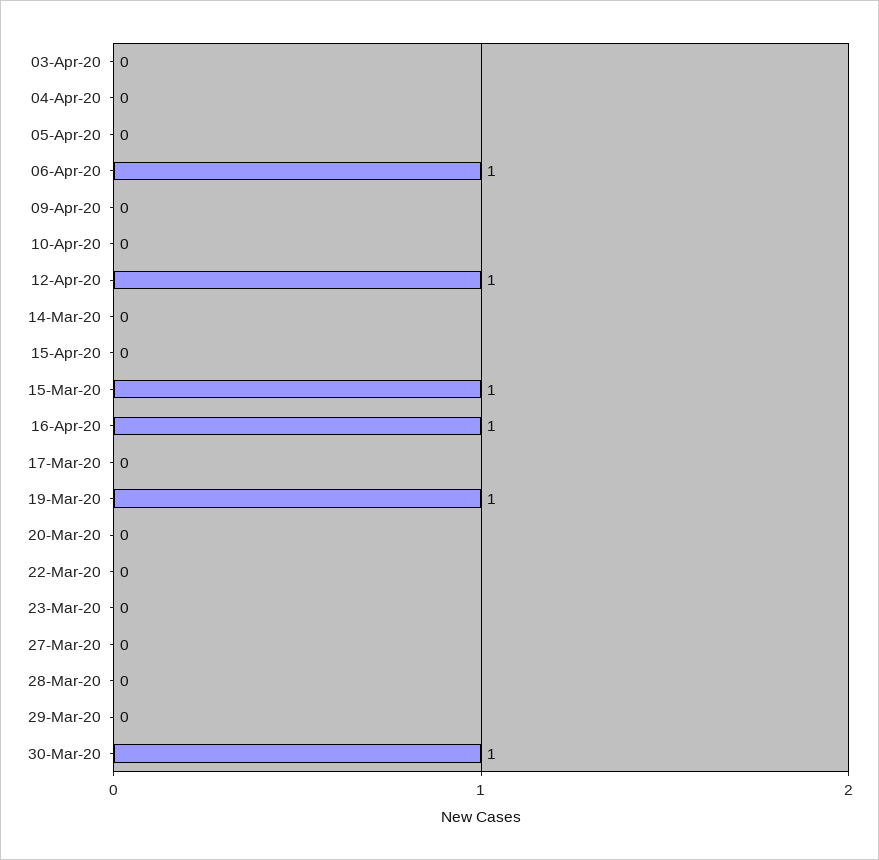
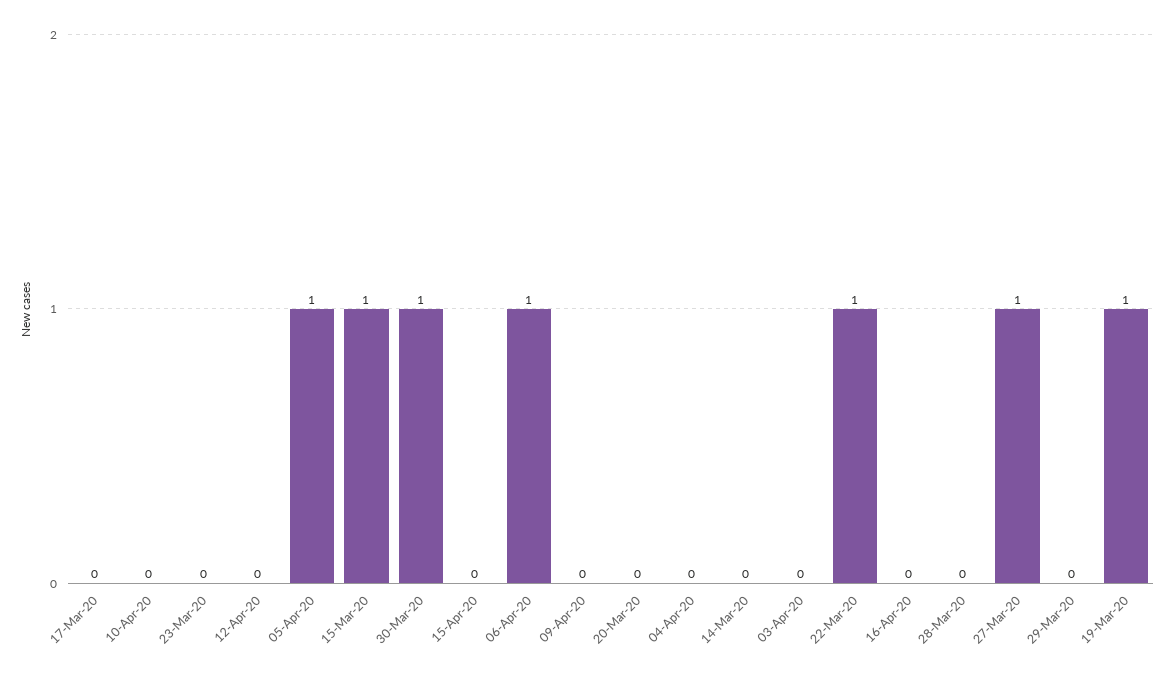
05-Apr-20: 0 -> 1
12-Apr-20: 1 -> 0
16-Apr-20: 1 -> 0
22-Mar-20: 0 -> 1
27-Mar-20: 0 -> 1

